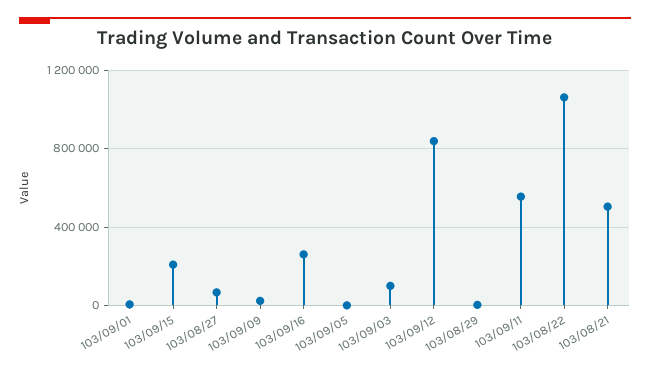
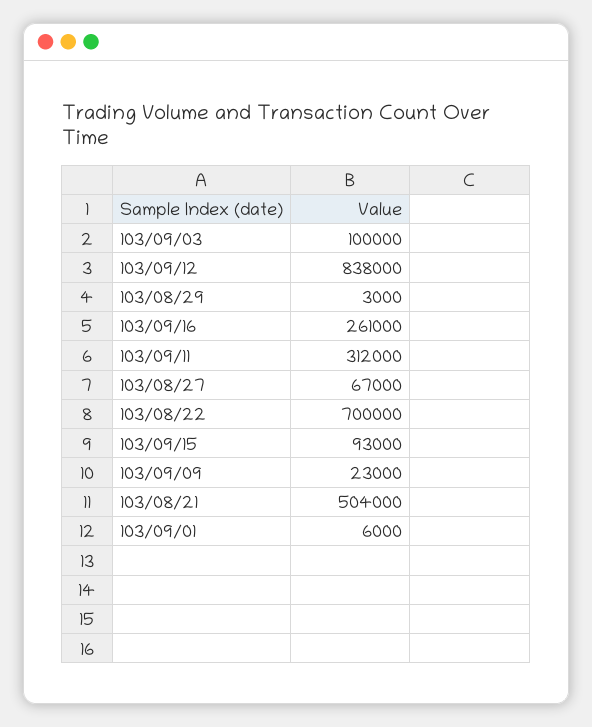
103/09/15: 200000 -> 93000
103/09/05: 0 -> none
103/09/11: 550000 -> 312000
103/08/22: 1050000 -> 700000

